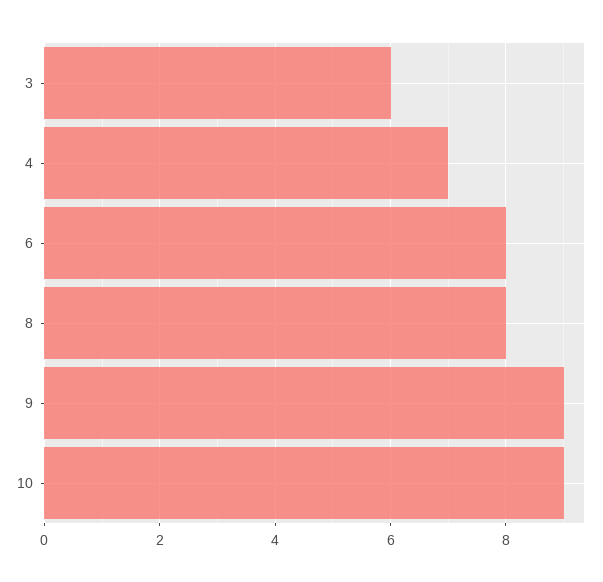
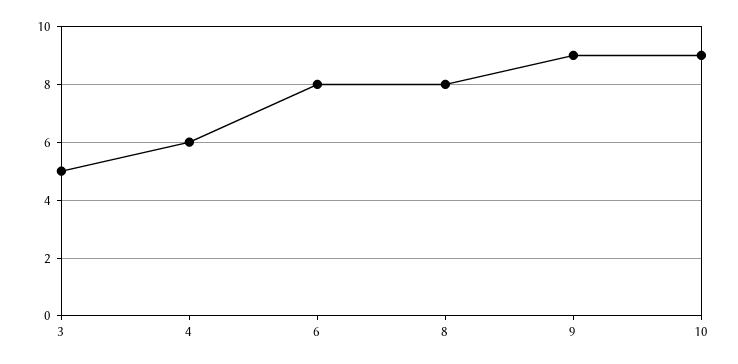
3: 6 -> 5
4: 7 -> 6

